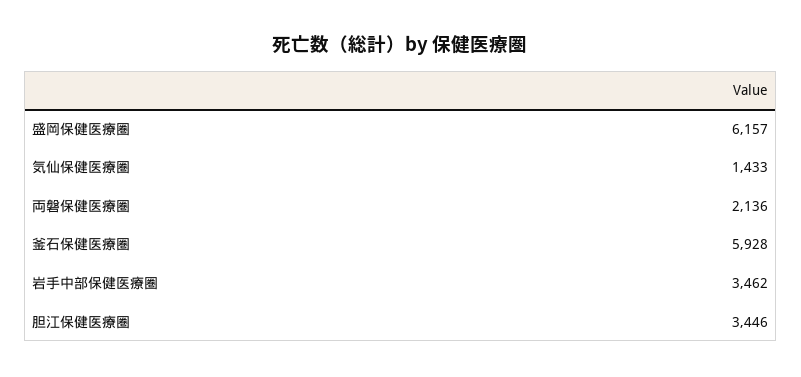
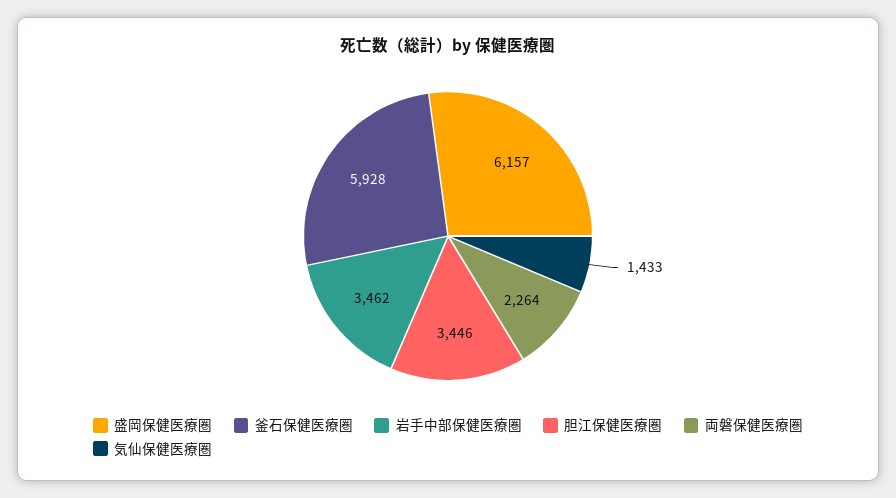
両磐保健医療圏: 2136 -> 2264

